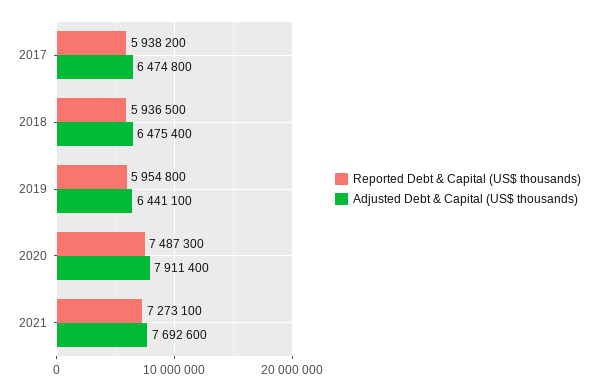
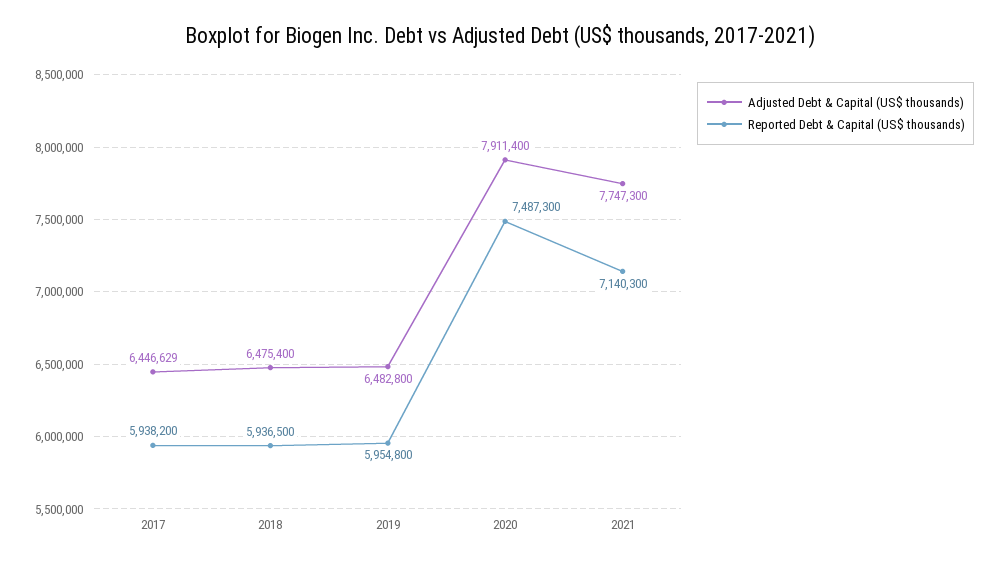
Adjusted Debt & Capital (US$ thousands), 2017: 6474800 -> 6446629
Adjusted Debt & Capital (US$ thousands), 2019: 6441100 -> 6482800
Reported Debt & Capital (US$ thousands), 2021: 7273100 -> 7140300
Adjusted Debt & Capital (US$ thousands), 2021: 7692600 -> 7747300

